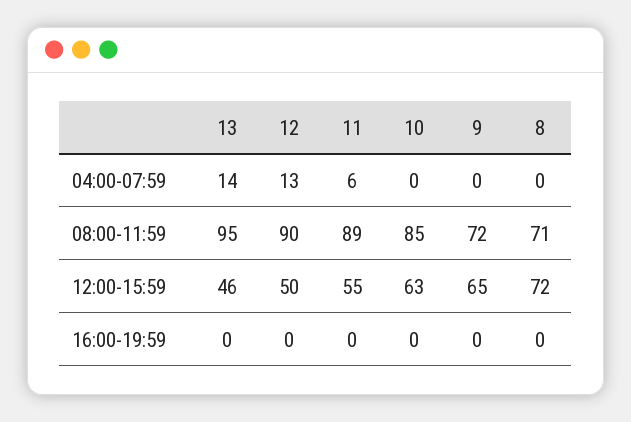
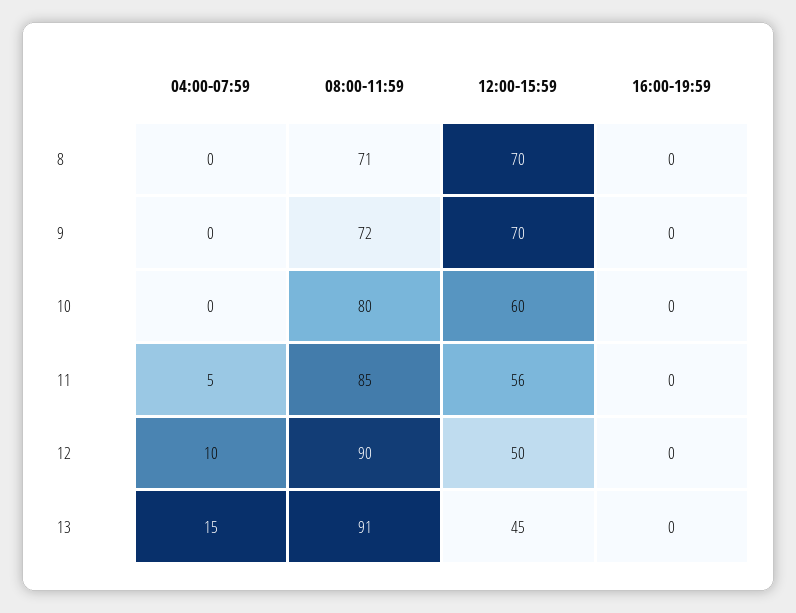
13, 04:00-07:59: 14 -> 15
12, 04:00-07:59: 13 -> 10
11, 04:00-07:59: 6 -> 5
13, 08:00-11:59: 95 -> 91
11, 08:00-11:59: 89 -> 85
10, 08:00-11:59: 85 -> 80
13, 12:00-15:59: 46 -> 45
11, 12:00-15:59: 55 -> 56
10, 12:00-15:59: 63 -> 60
9, 12:00-15:59: 65 -> 70
8, 12:00-15:59: 72 -> 70

